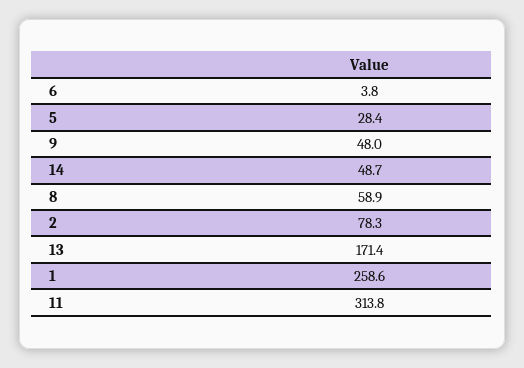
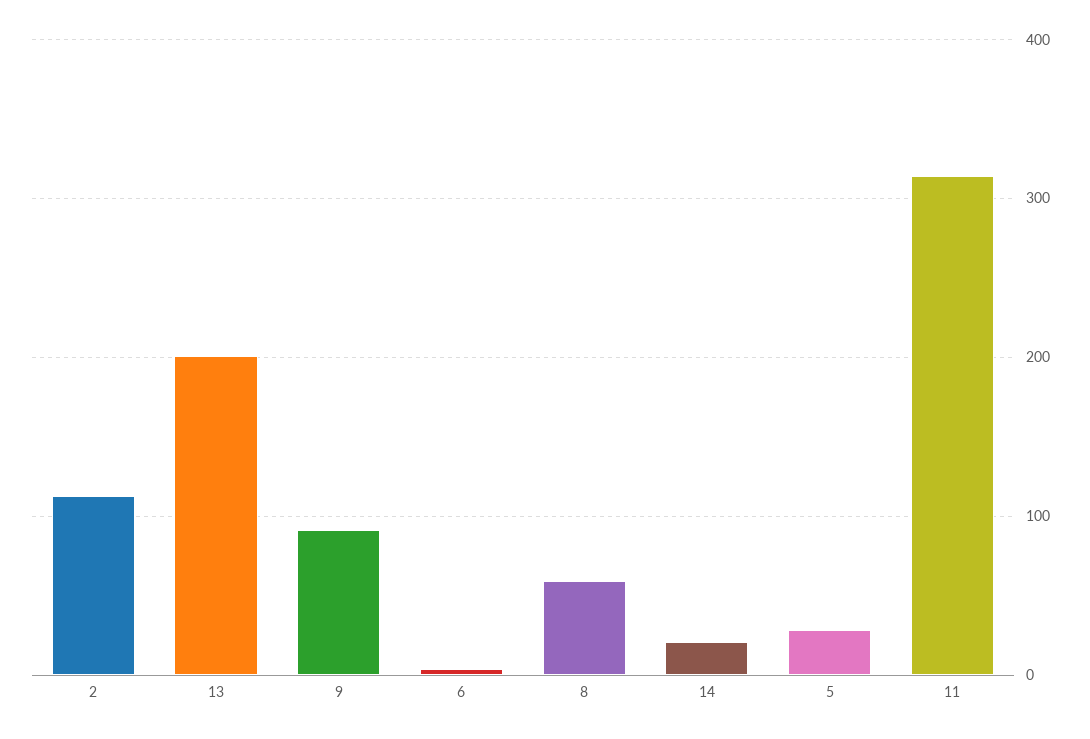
9: 48 -> 90
14: 48.7 -> 20
2: 78.3 -> 110
13: 171.4 -> 200
1: 258.6 -> none

